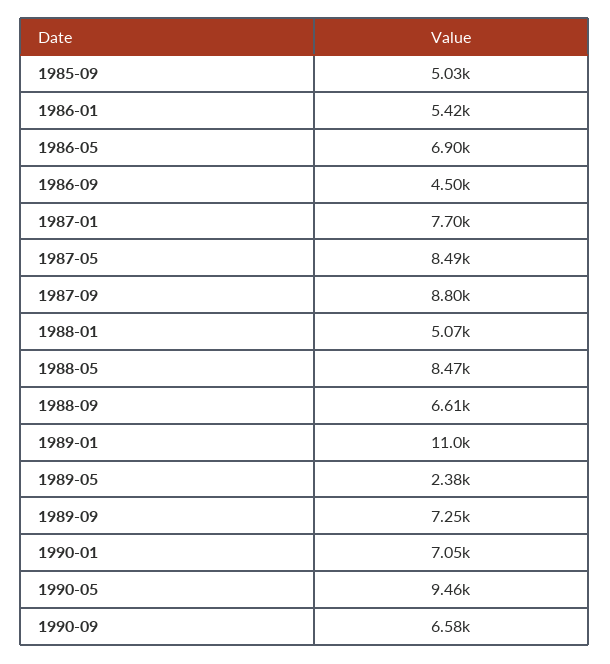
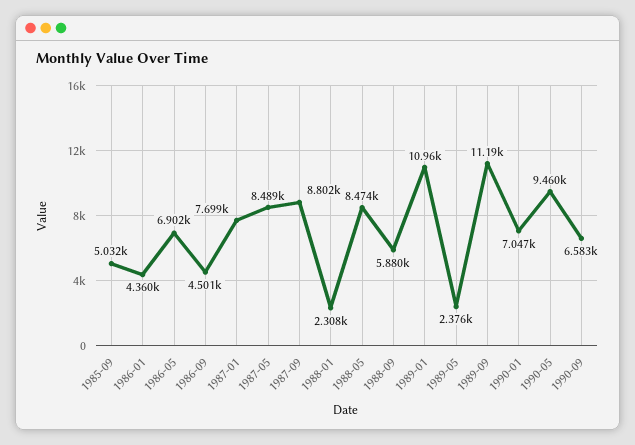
1986-01: 5420 -> 4360
1988-01: 5070 -> 2308
1988-09: 6610 -> 5880
1989-09: 7250 -> 11190

